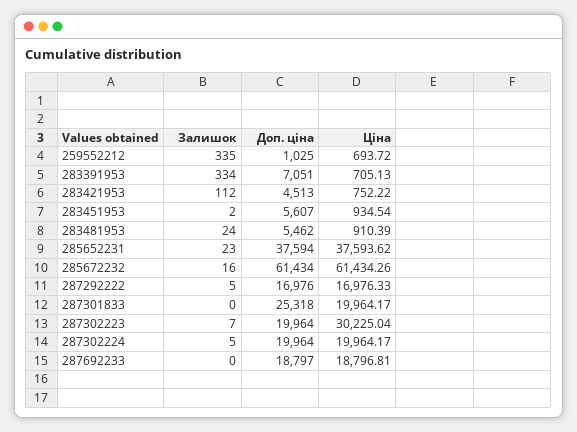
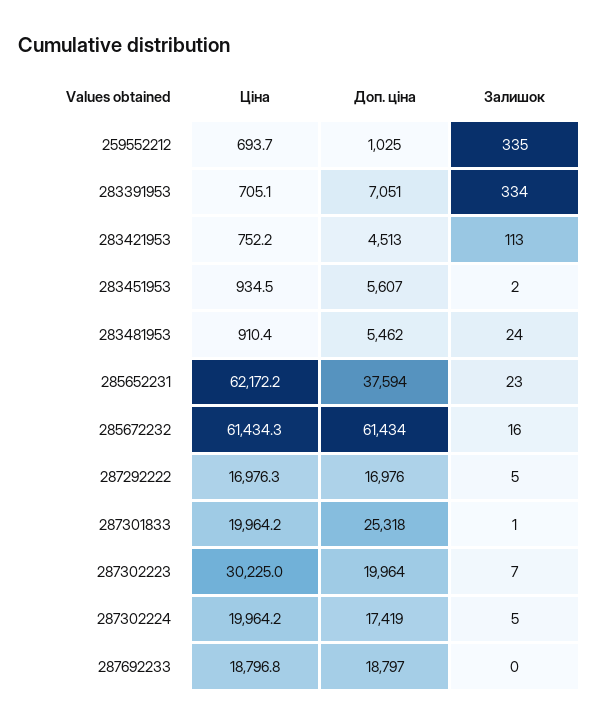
Залишок, 283421953: 112 -> 113
Ціна, 285652231: 37593.62 -> 62172.2
Залишок, 287301833: 0 -> 1
Доп. ціна, 287302224: 19964 -> 17419

